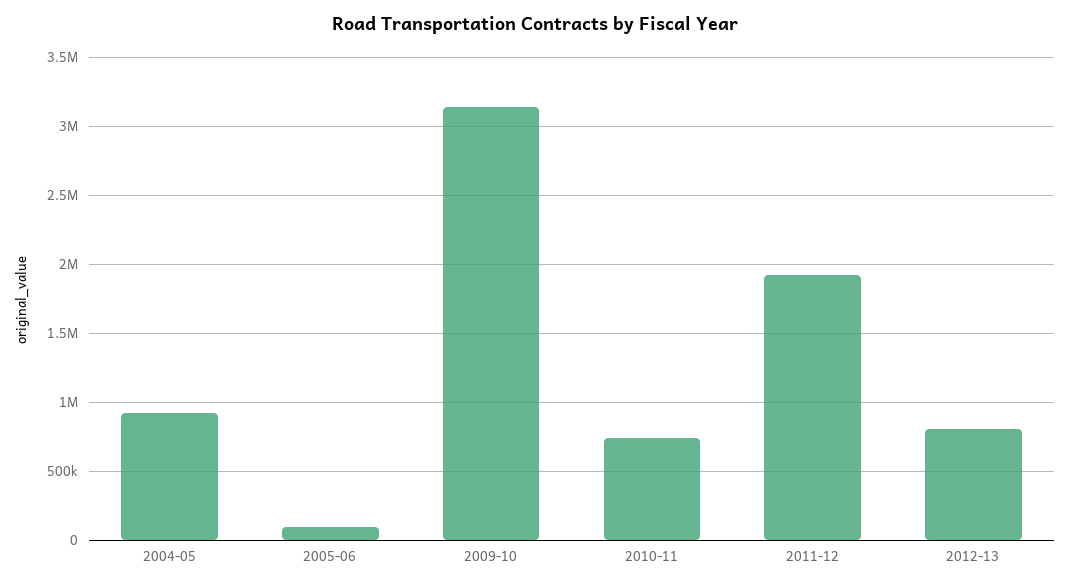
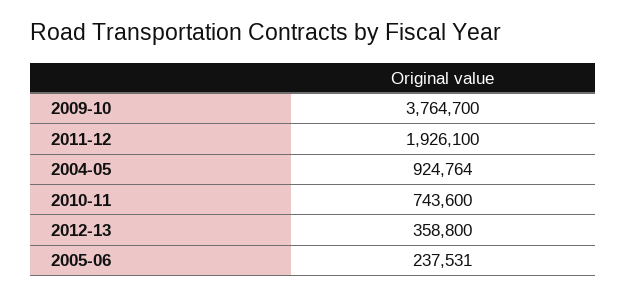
2005-06: 100000 -> 237531
2009-10: 3150000 -> 3764700
2012-13: 800000 -> 358800

